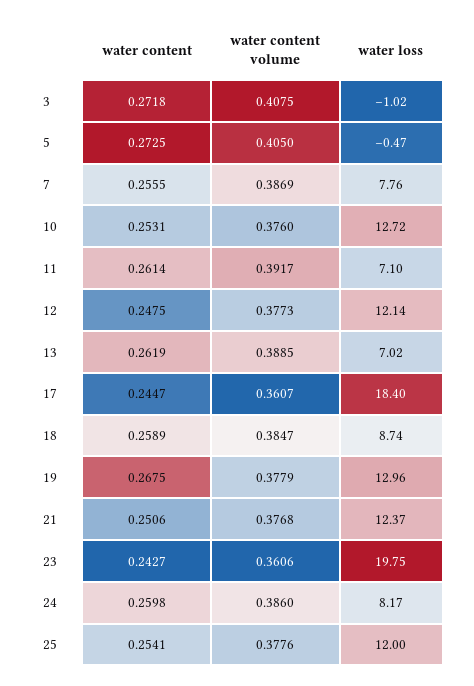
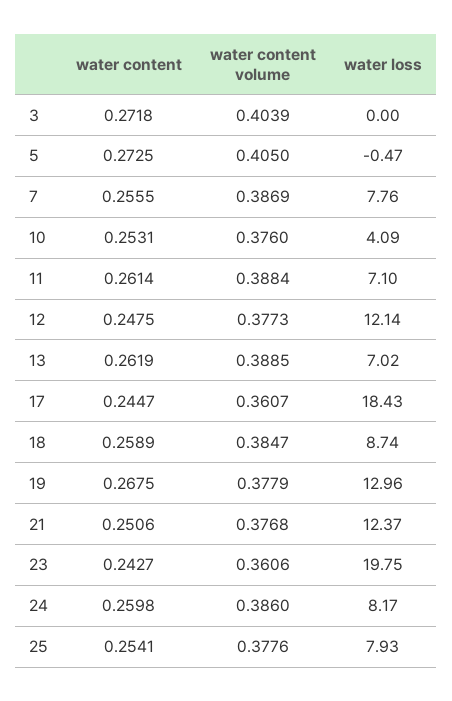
water content volume, 3: 0.4075 -> 0.4039
water loss, 3: -1.02 -> 0
water loss, 10: 12.72 -> 4.09
water content volume, 11: 0.3917 -> 0.3884
water loss, 17: 18.4 -> 18.43
water loss, 25: 12 -> 7.93

